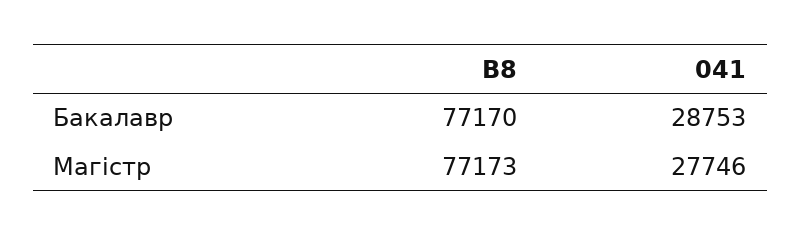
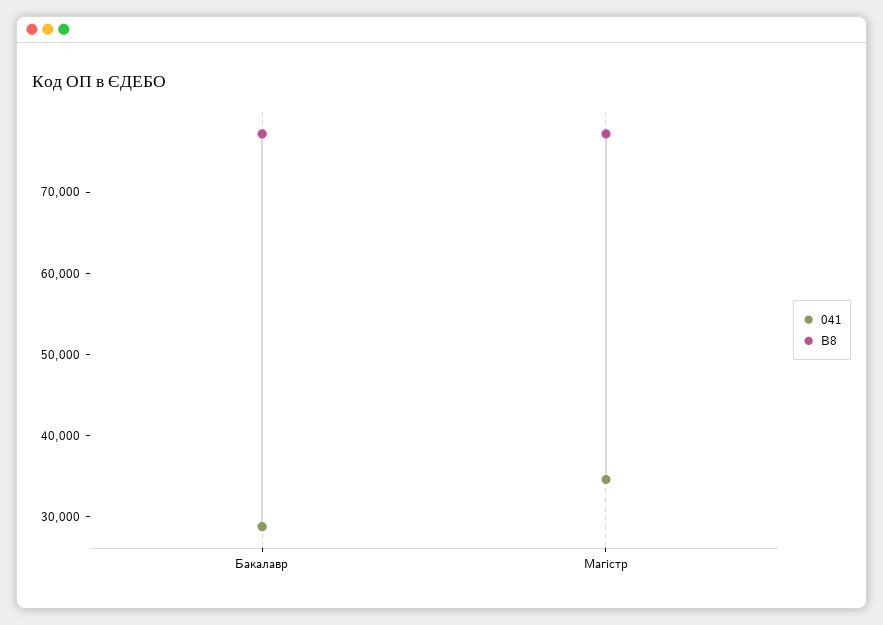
041, Магістр: 27746 -> 34000

